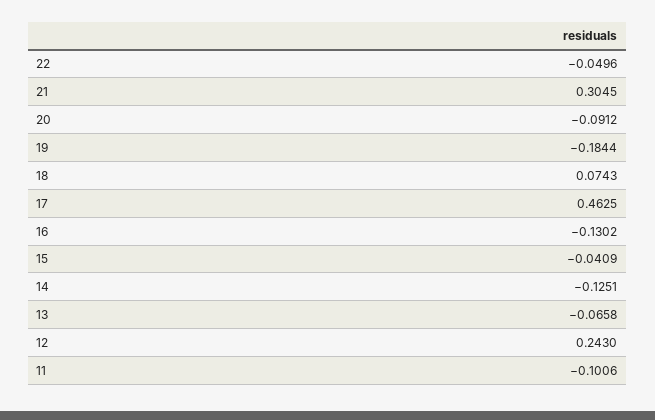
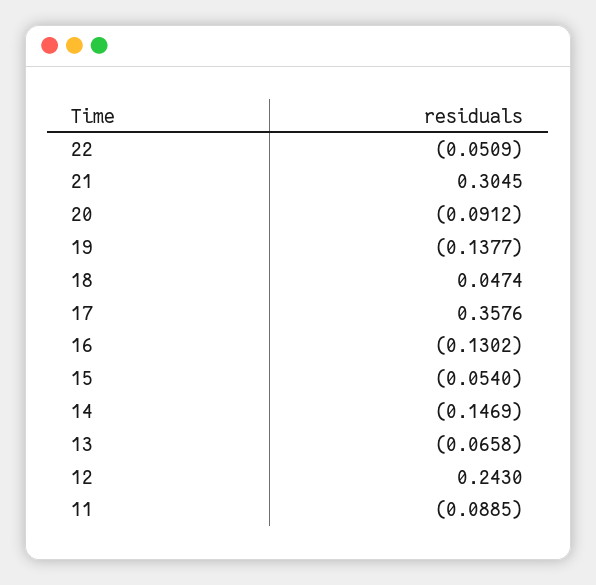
22: -0.0496 -> -0.0509
19: -0.1844 -> -0.1377
18: 0.0743 -> 0.0474
17: 0.4625 -> 0.3576
15: -0.0409 -> -0.054
14: -0.1251 -> -0.1469
11: -0.1006 -> -0.0885

